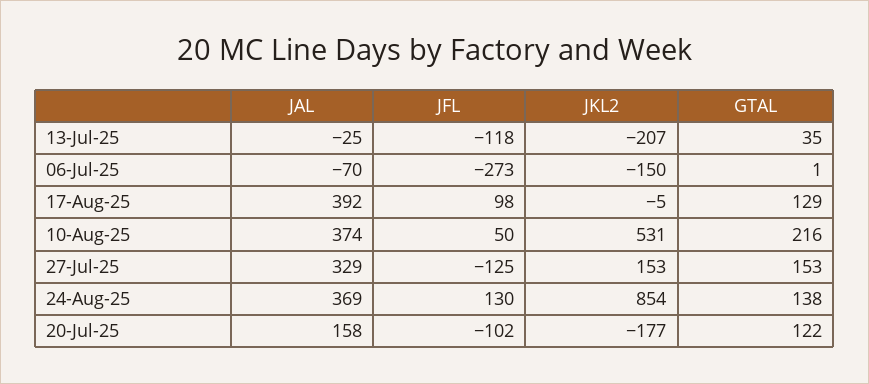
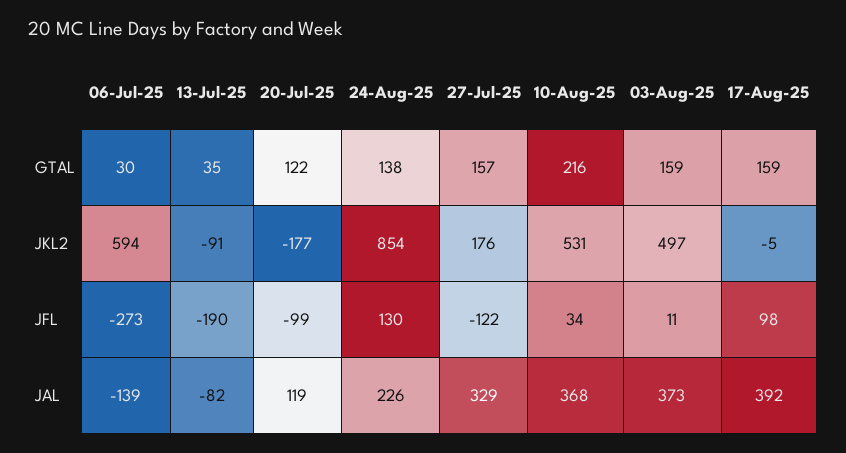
JAL, 13-Jul-25: -25 -> -82
JFL, 13-Jul-25: -118 -> -190
JKL2, 13-Jul-25: -207 -> -91
JAL, 06-Jul-25: -70 -> -139
JKL2, 06-Jul-25: -150 -> 594
GTAL, 06-Jul-25: 1 -> 30
GTAL, 17-Aug-25: 129 -> 159
JAL, 10-Aug-25: 374 -> 368
JFL, 10-Aug-25: 50 -> 34
JFL, 27-Jul-25: -125 -> -122
JKL2, 27-Jul-25: 153 -> 176
GTAL, 27-Jul-25: 153 -> 157
JAL, 24-Aug-25: 369 -> 226
JAL, 20-Jul-25: 158 -> 119
JFL, 20-Jul-25: -102 -> -99
GTAL, 03-Aug-25: none -> 159
JKL2, 03-Aug-25: none -> 497
JFL, 03-Aug-25: none -> 11
JAL, 03-Aug-25: none -> 373

